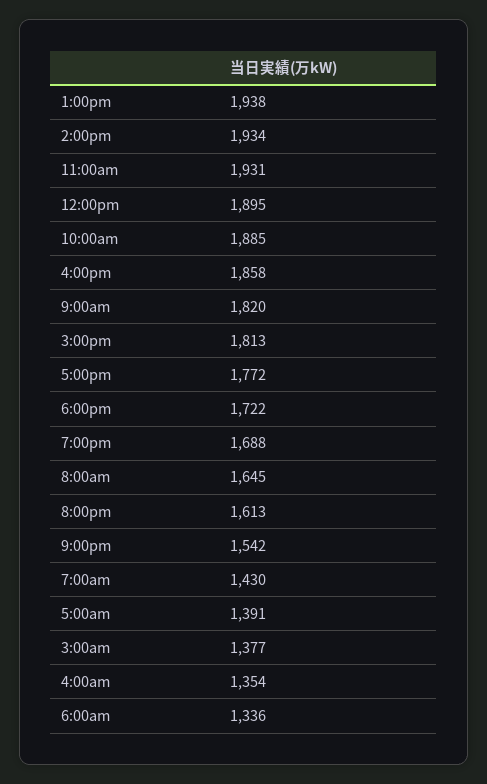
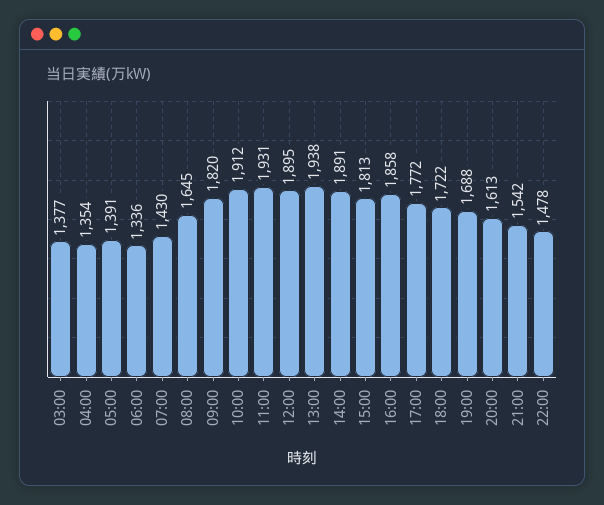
2:00pm: 1934 -> 1891
10:00am: 1885 -> 1912
22:00: none -> 1478

